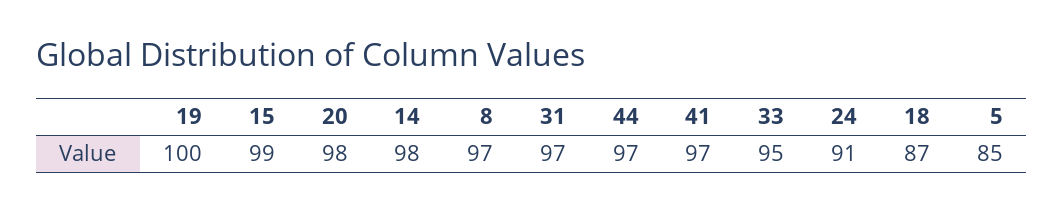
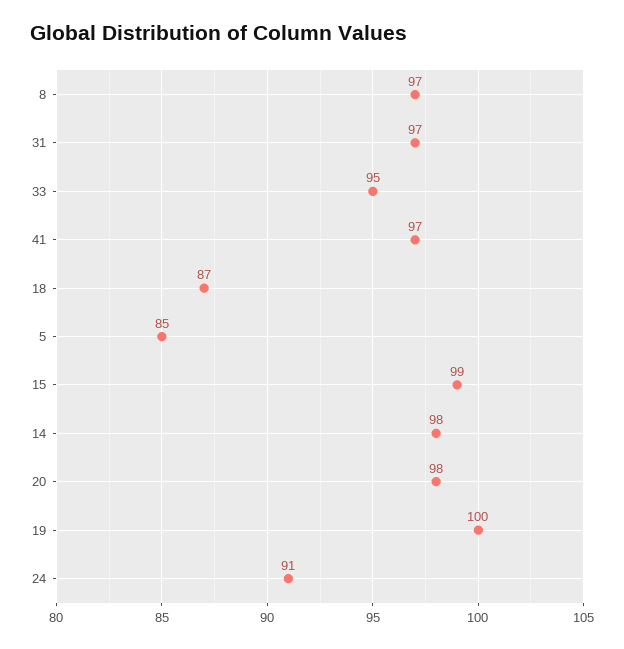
44: 97 -> none

